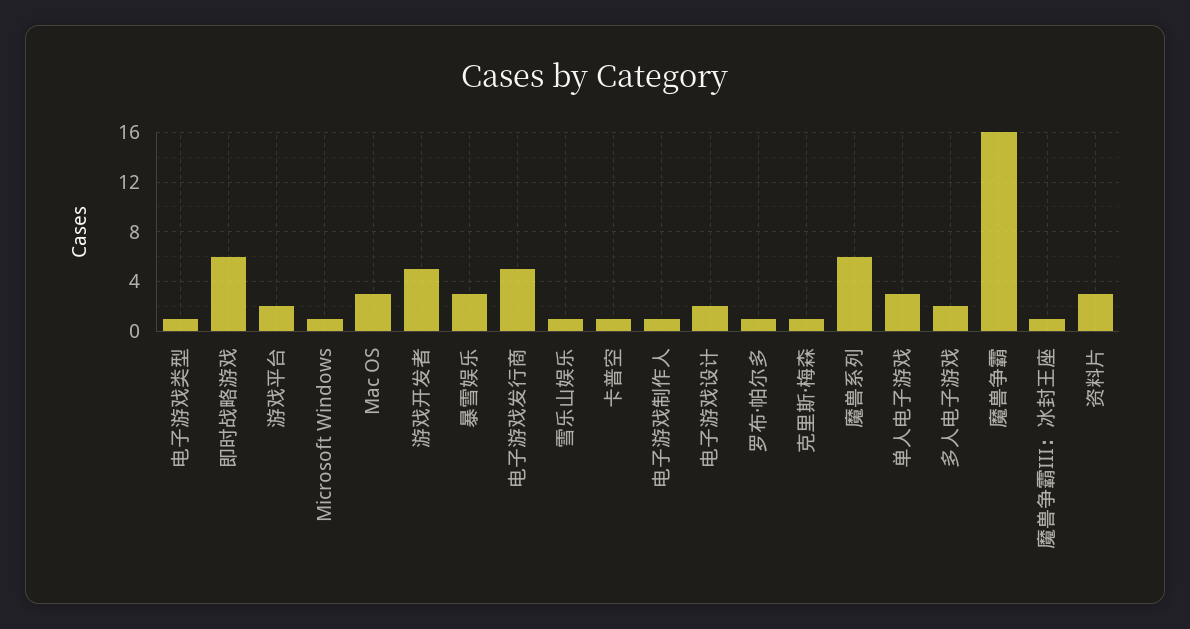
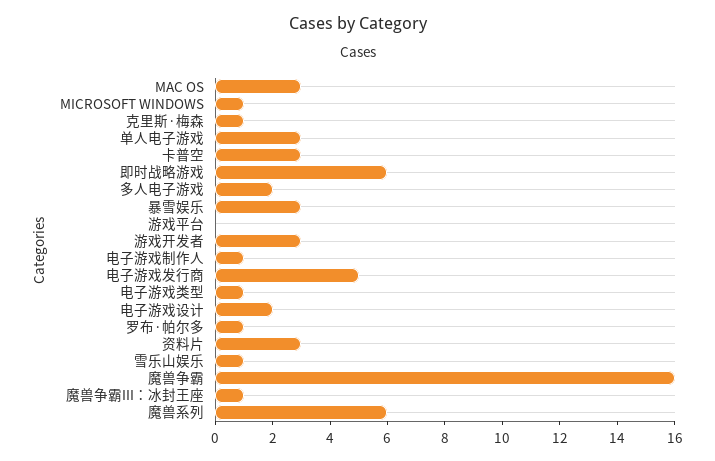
游戏平台: 2 -> 0
游戏开发者: 5 -> 3
卡普空: 1 -> 3

